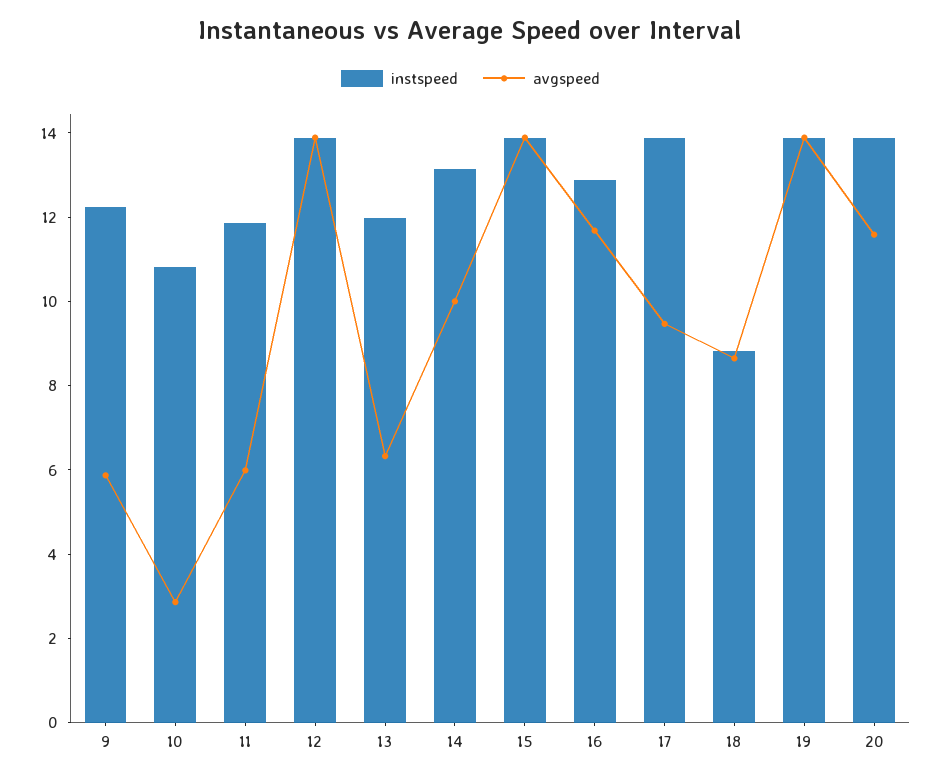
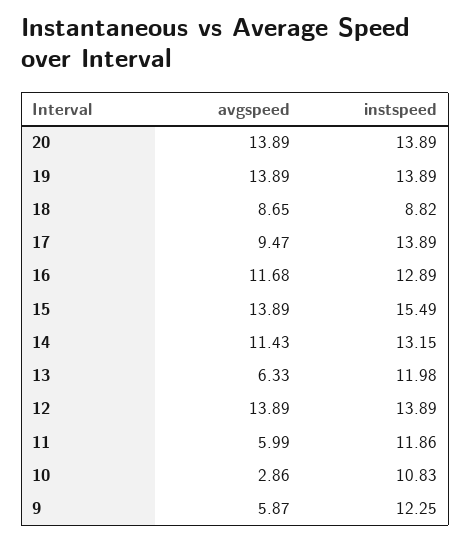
avgspeed, 14: 10 -> 11.43
instspeed, 15: 14 -> 15.49
avgspeed, 20: 11.5 -> 13.89

